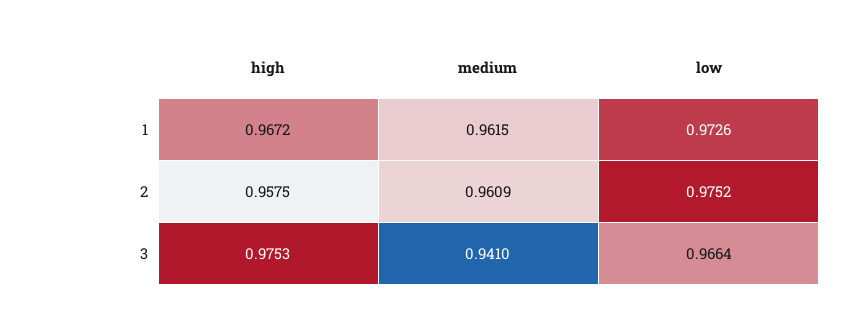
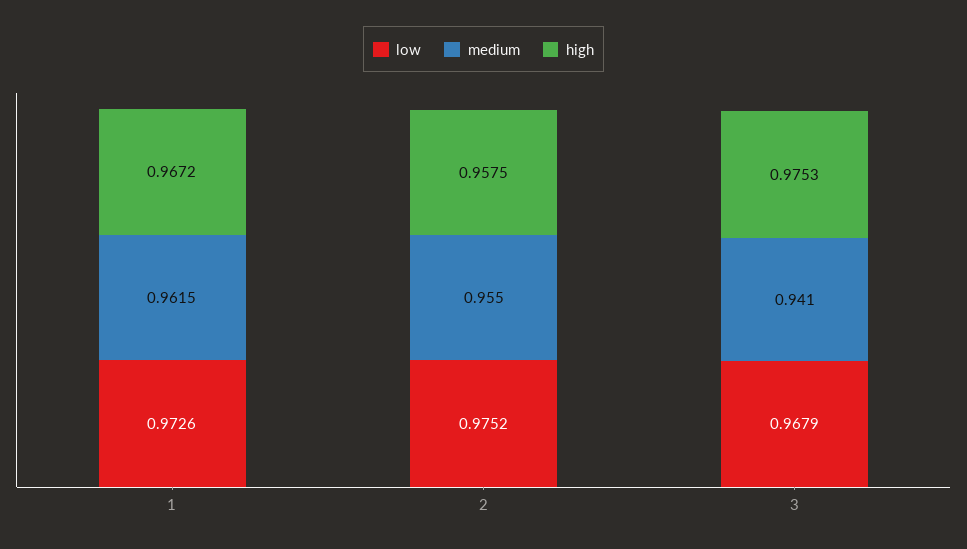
medium, 2: 0.9609 -> 0.955
low, 3: 0.9664 -> 0.9679

